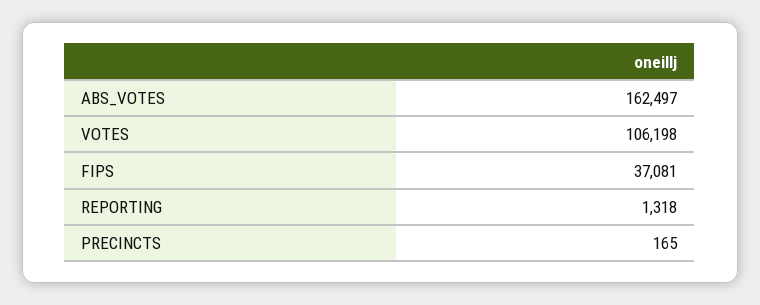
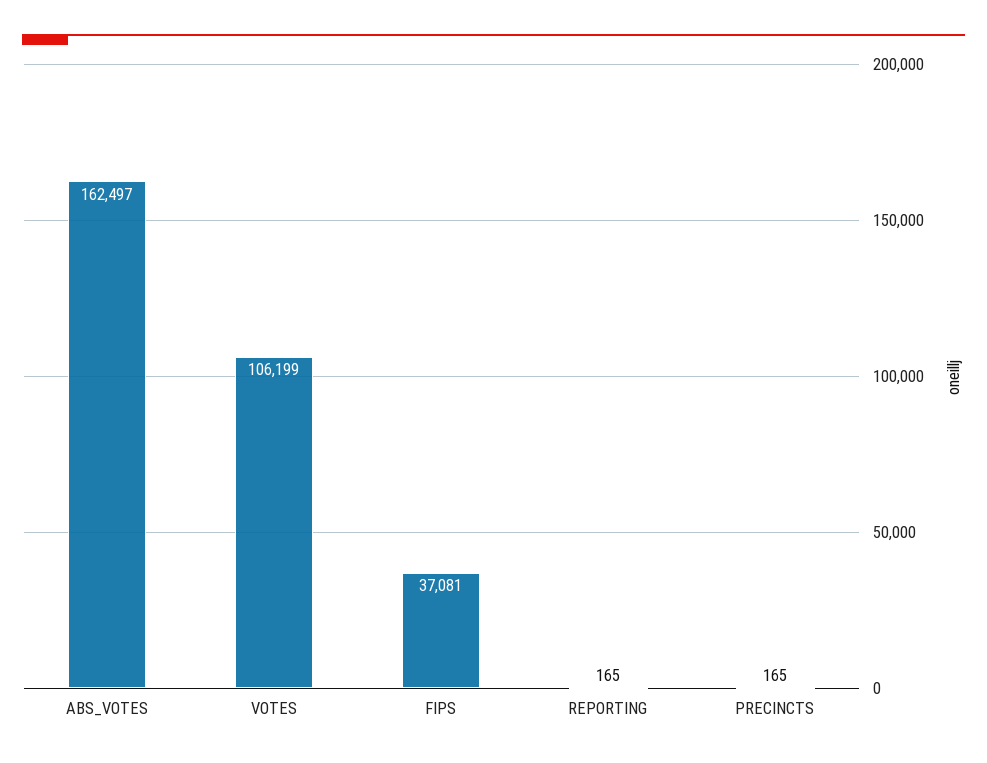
VOTES: 106198 -> 106199
REPORTING: 1318 -> 165

